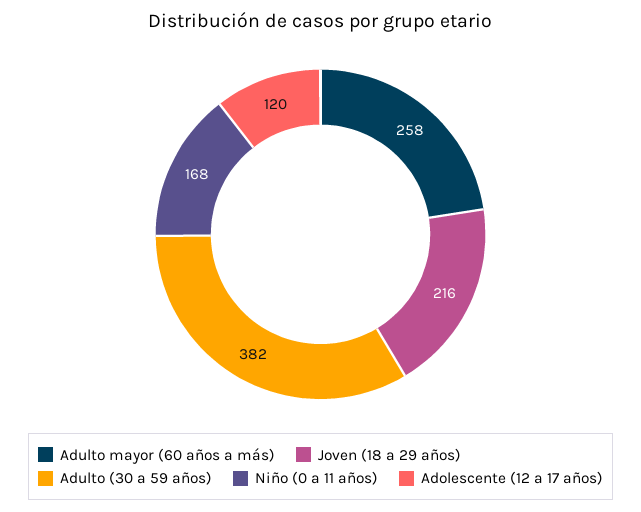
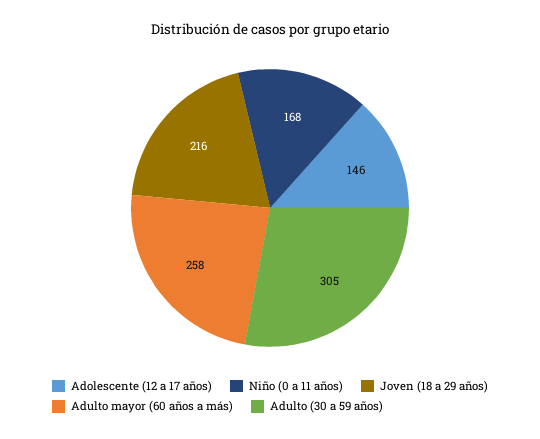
Adulto (30 a 59 años): 382 -> 305
Adolescente (12 a 17 años): 120 -> 146

